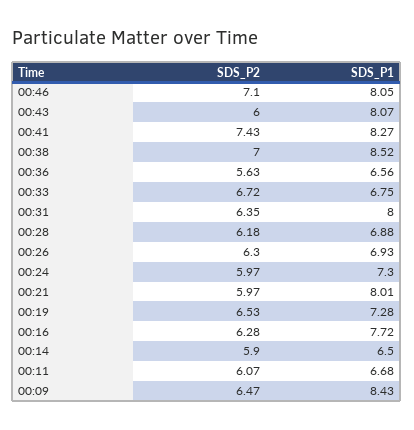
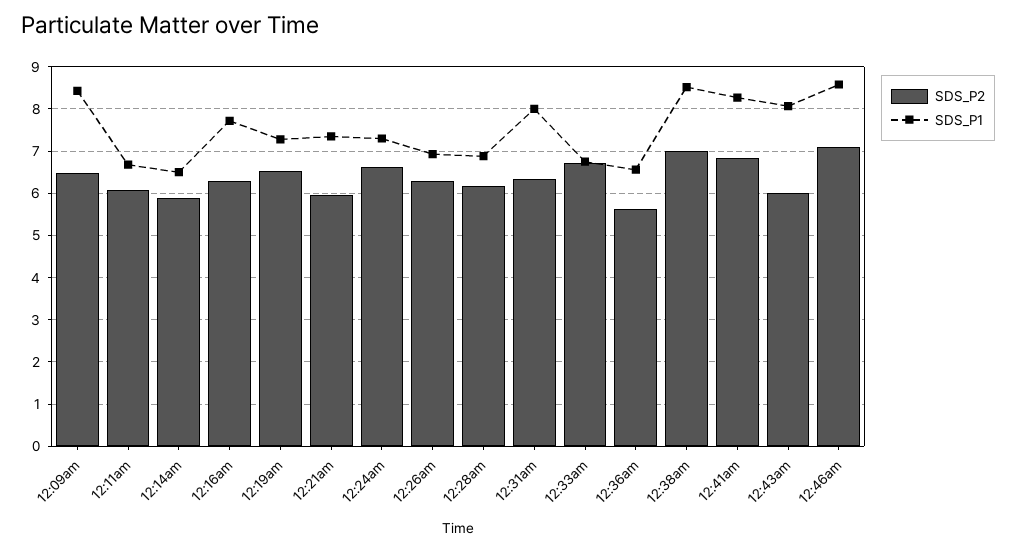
SDS_P1, 00:46: 8.05 -> 8.6
SDS_P2, 00:41: 7.43 -> 6.8
SDS_P2, 00:24: 5.97 -> 6.6
SDS_P1, 00:21: 8.01 -> 7.4

